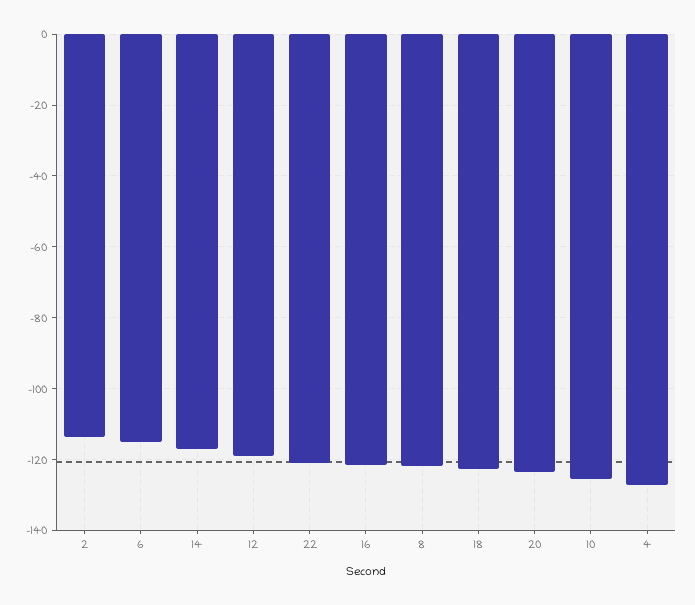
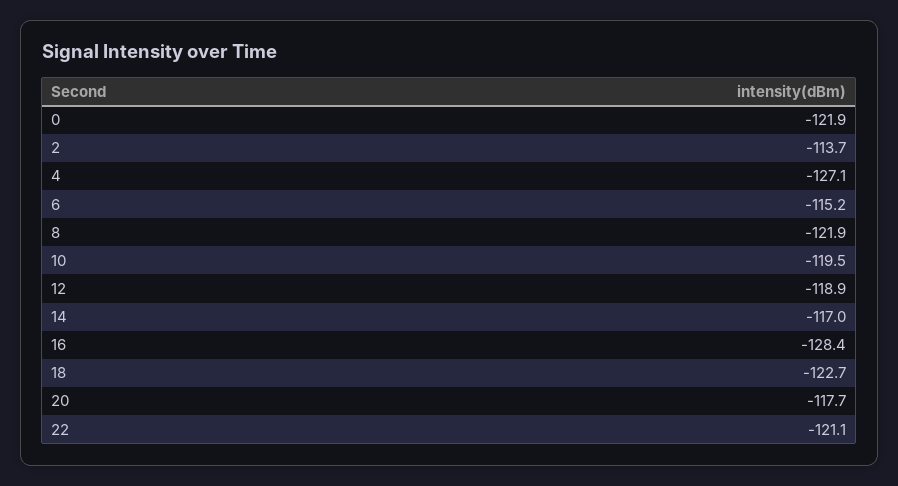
16: -122 -> -128.4
20: -124 -> -117.7
10: -126 -> -119.5
0: none -> -121.9

